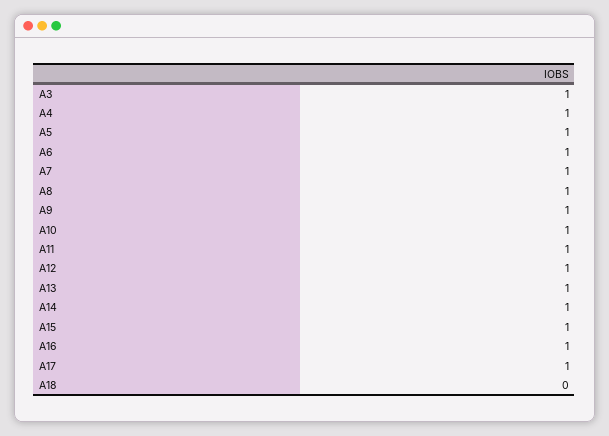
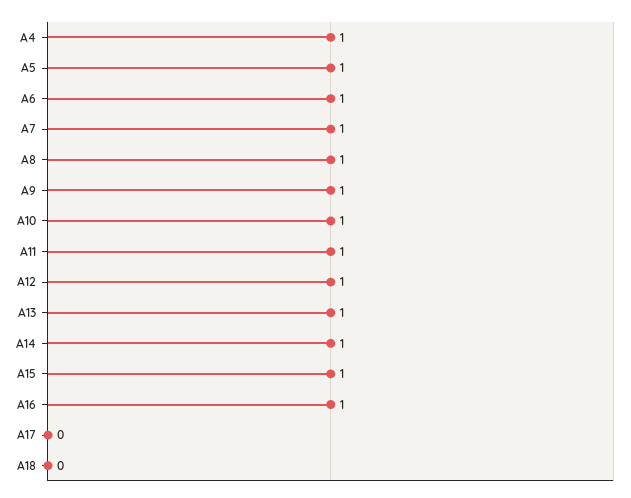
A3: 1 -> none
A17: 1 -> 0

